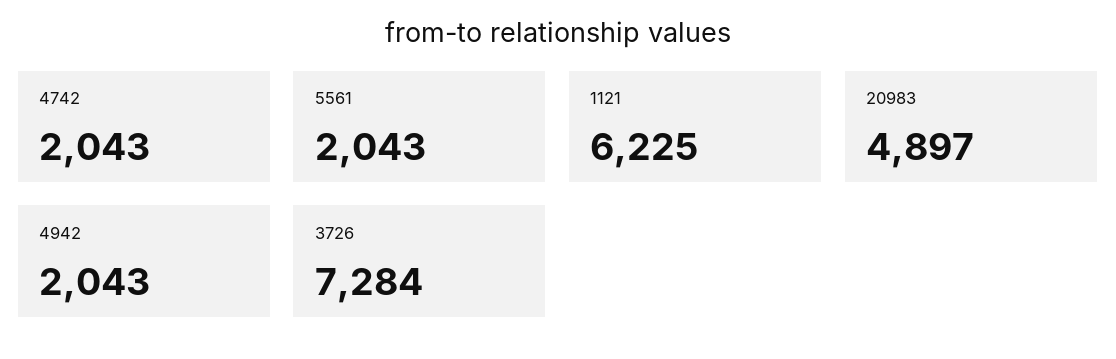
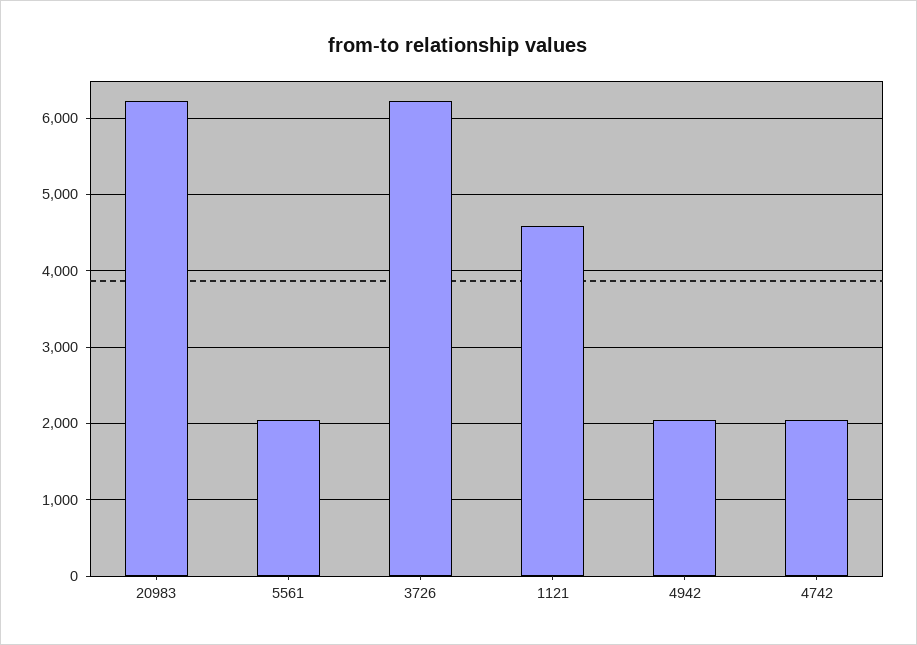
1121: 6225 -> 4600
20983: 4897 -> 6200
3726: 7284 -> 6200

